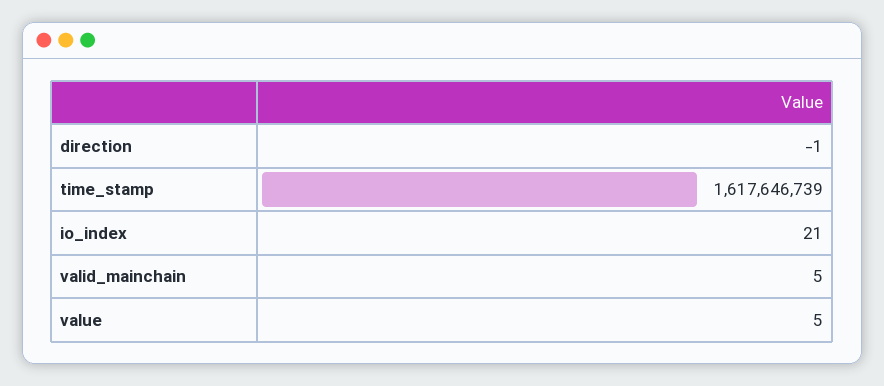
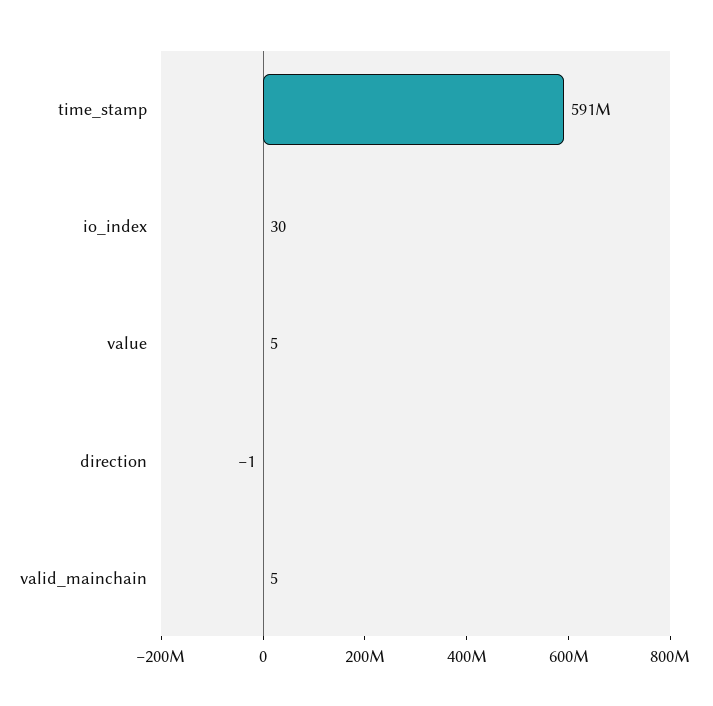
time_stamp: 1617646739 -> 591000000
io_index: 21 -> 30

